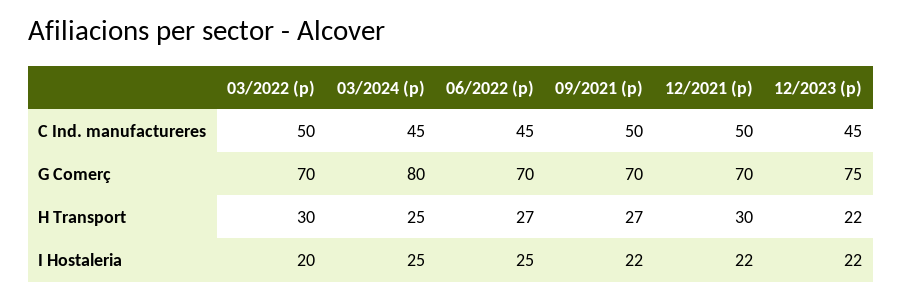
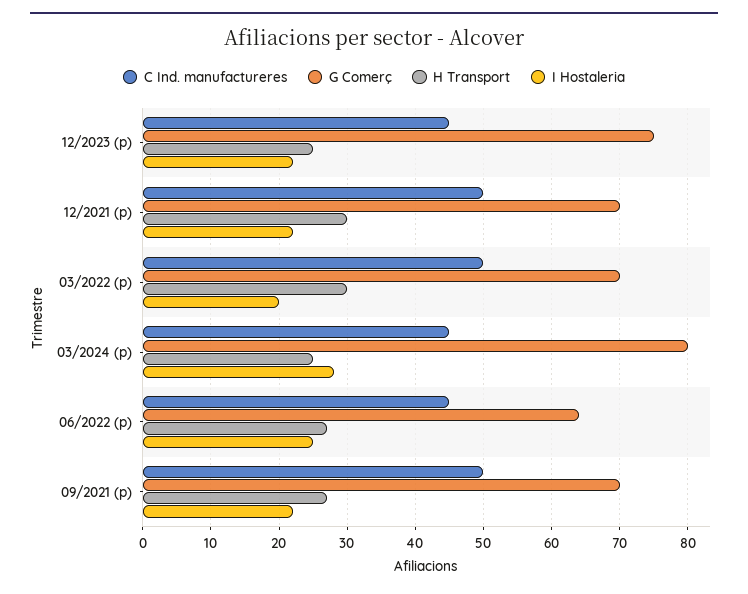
G Comerç, 06/2022 (p): 70 -> 64
H Transport, 12/2023 (p): 22 -> 25
I Hostaleria, 03/2024 (p): 25 -> 28

